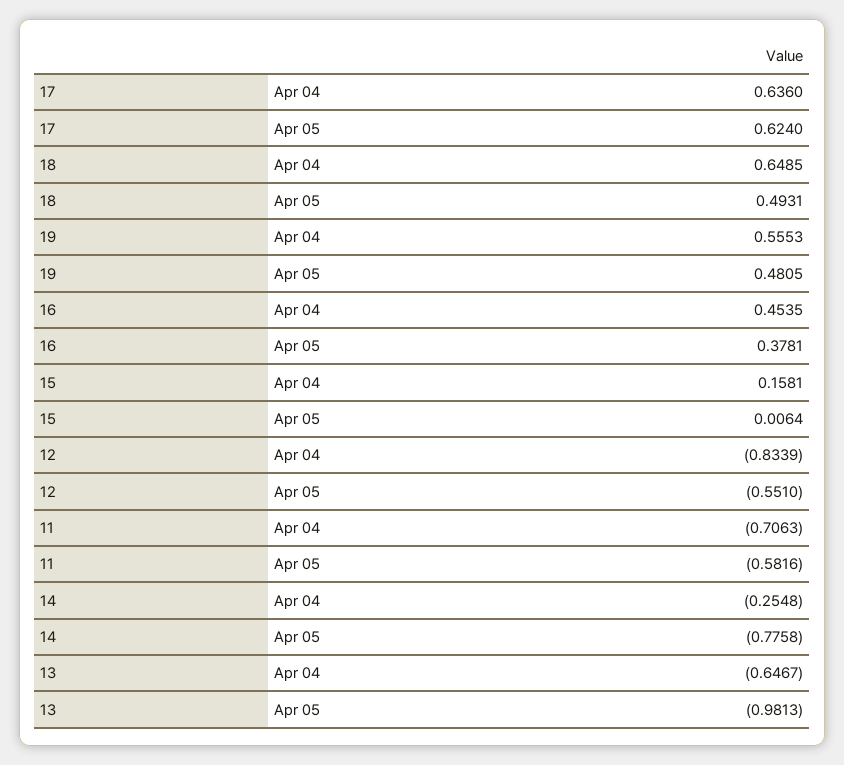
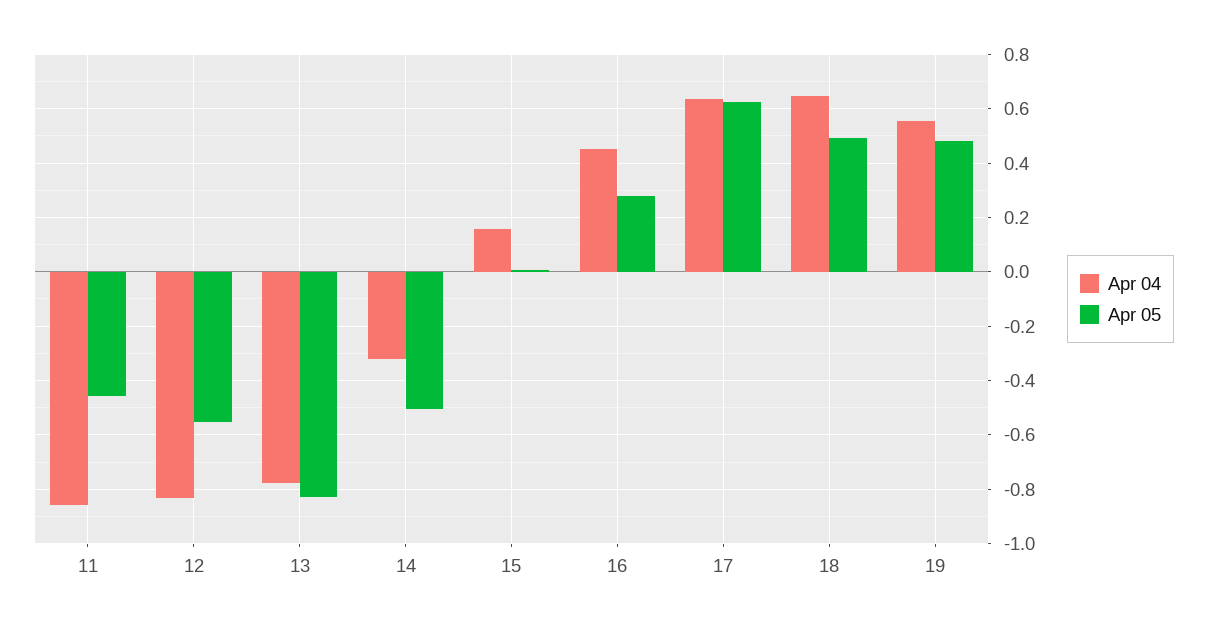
Apr 05, 16: 0.3781 -> 0.275
Apr 04, 11: -0.7063 -> -0.85
Apr 05, 11: -0.5816 -> -0.45
Apr 04, 14: -0.2548 -> -0.325
Apr 05, 14: -0.7758 -> -0.5
Apr 04, 13: -0.6467 -> -0.775
Apr 05, 13: -0.9813 -> -0.825

